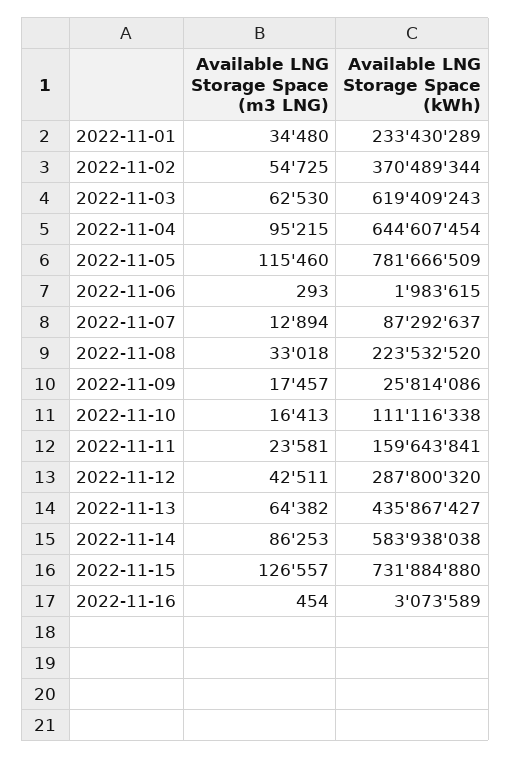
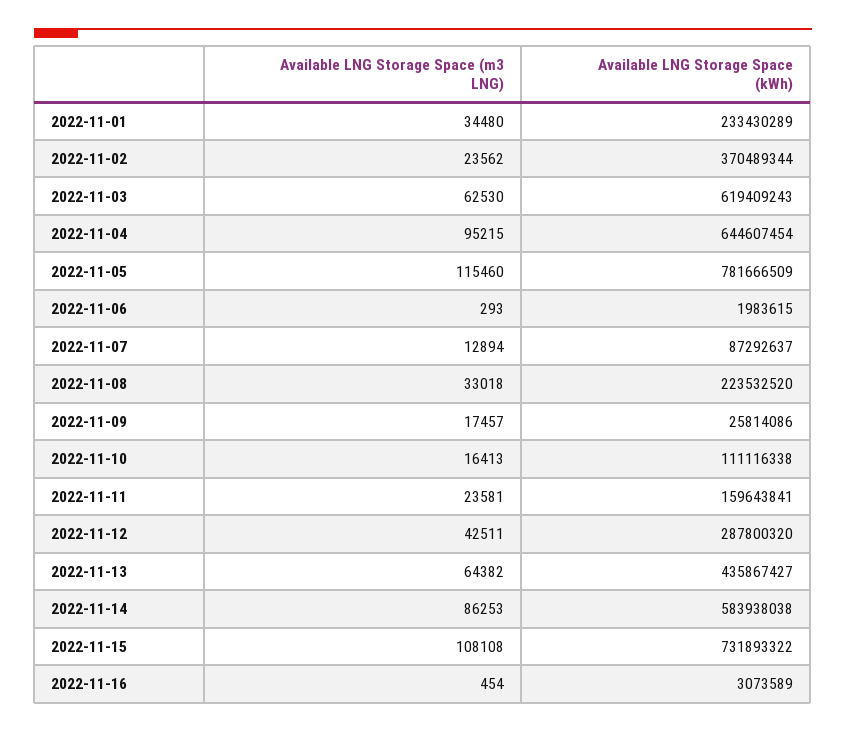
Available LNG Storage Space (m3 LNG), 2022-11-02: 54725 -> 23562
Available LNG Storage Space (m3 LNG), 2022-11-15: 126557 -> 108108
Available LNG Storage Space (kWh), 2022-11-15: 731884880 -> 731893322

